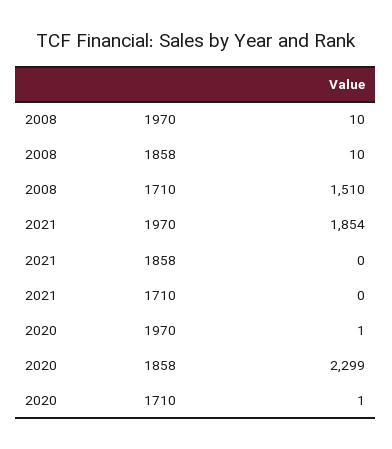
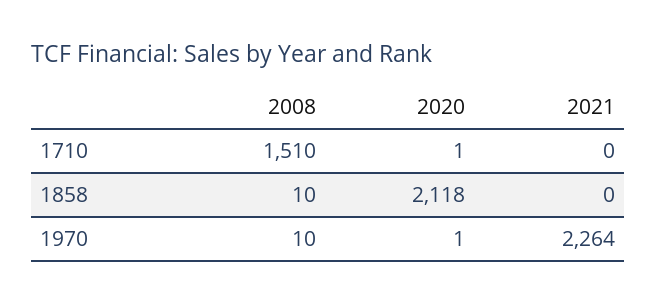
2021, 1970: 1854 -> 2264
2020, 1858: 2299 -> 2118

